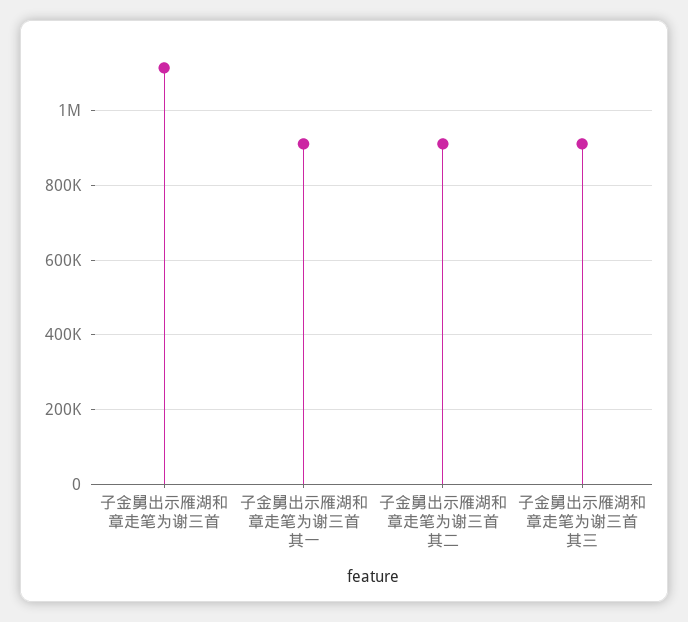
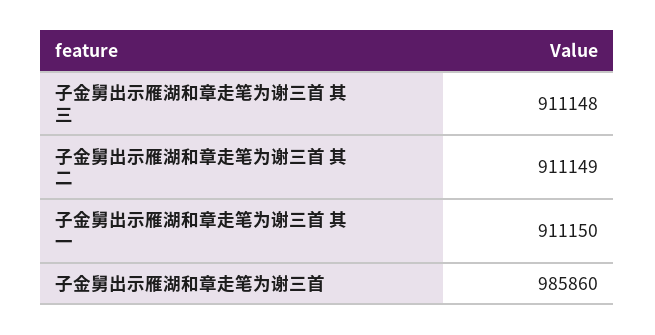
子金舅出示雁湖和章走笔为谢三首: 1120000 -> 985860

